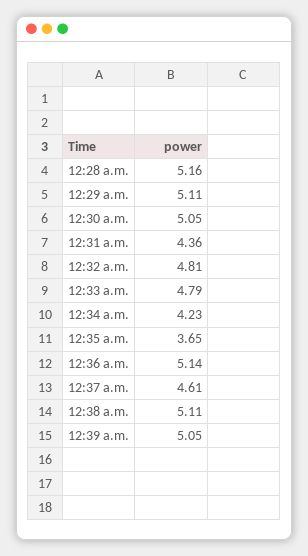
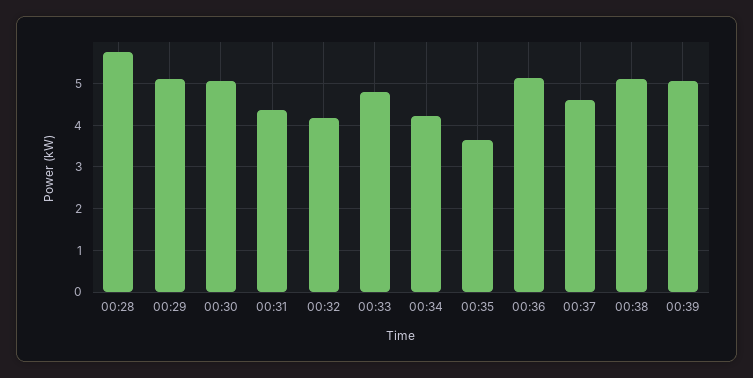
12:28 a.m.: 5.16 -> 5.8
12:32 a.m.: 4.81 -> 4.2

